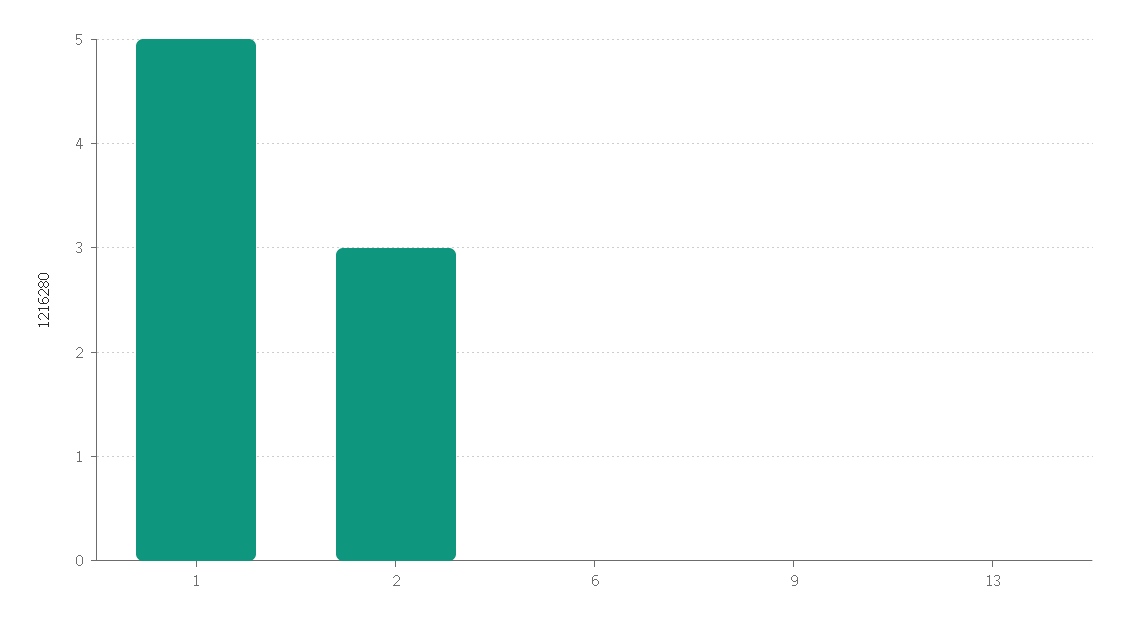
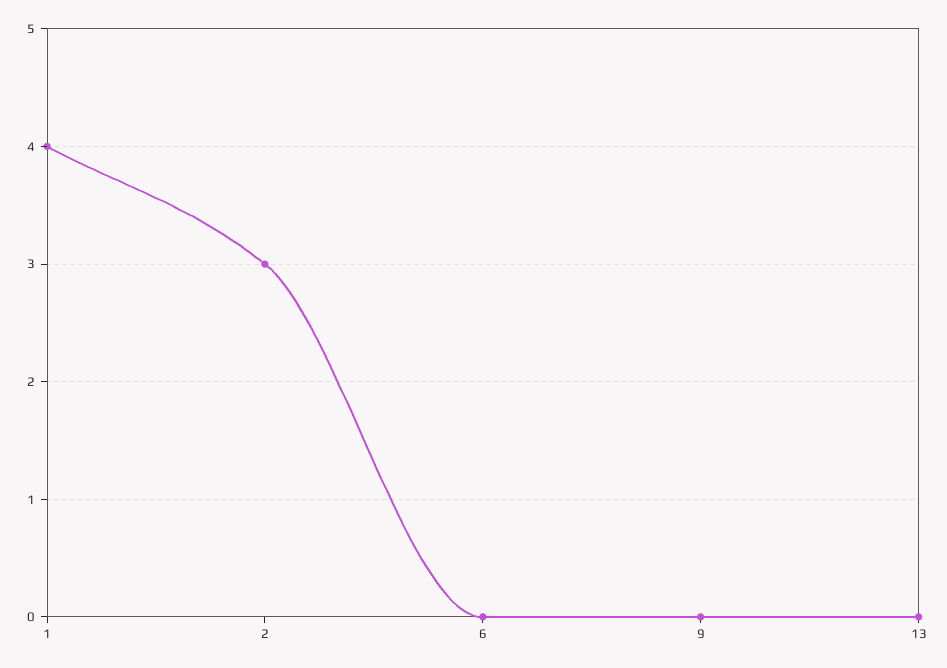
1: 5 -> 4

